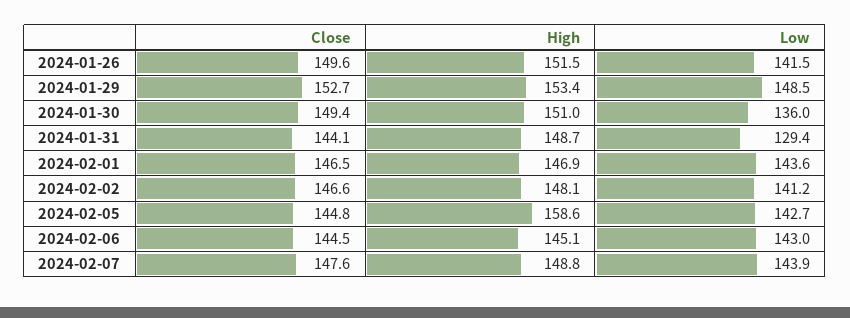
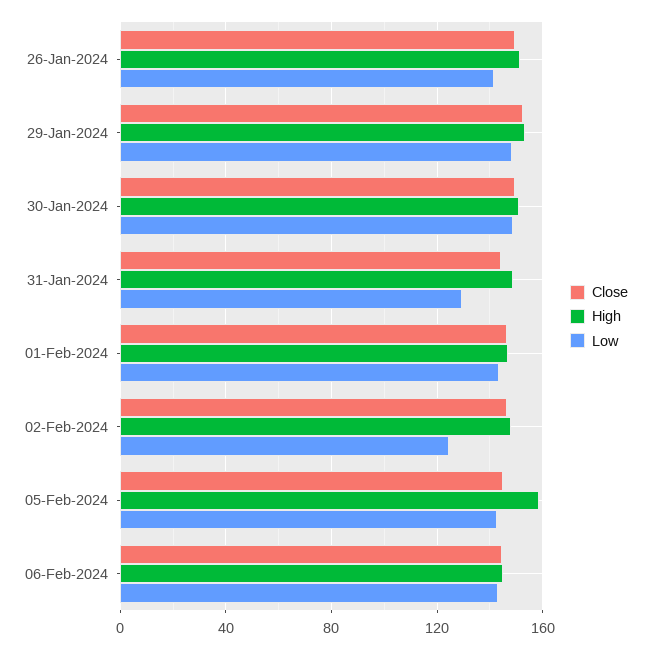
Low, 2024-01-30: 136 -> 150
Low, 2024-02-02: 141.2 -> 125
Close, 2024-02-07: 147.6 -> none
High, 2024-02-07: 148.8 -> none
Low, 2024-02-07: 143.9 -> none

